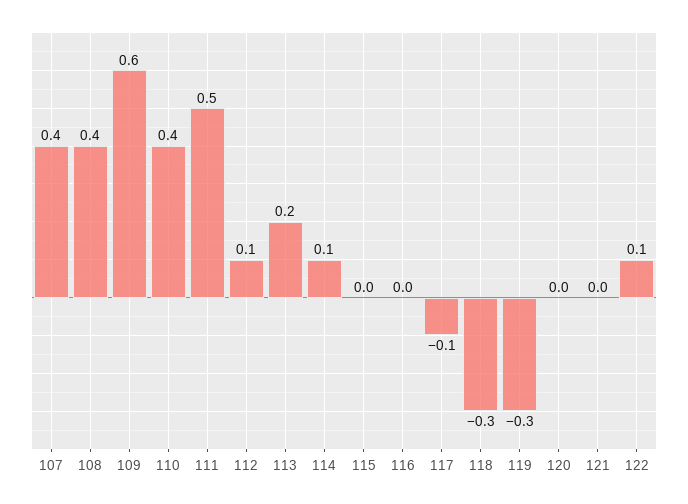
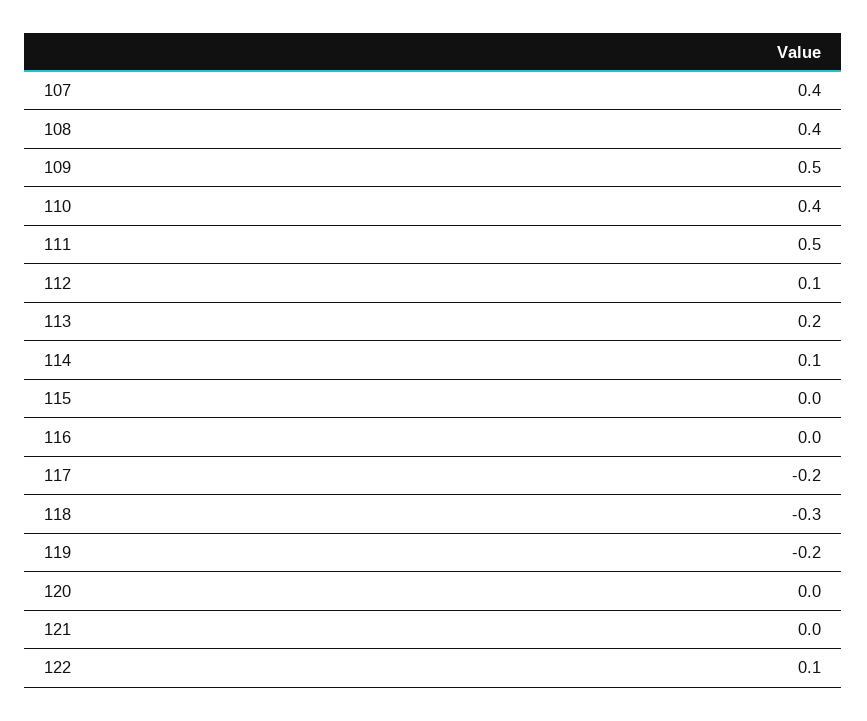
109: 0.6 -> 0.5
117: -0.1 -> -0.2
119: -0.3 -> -0.2

